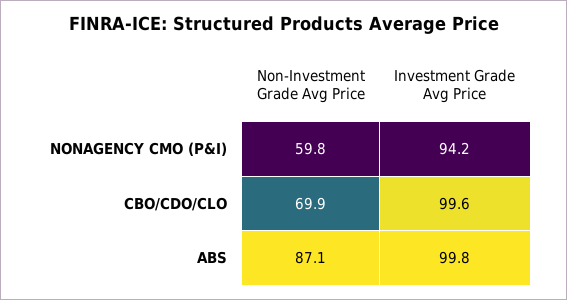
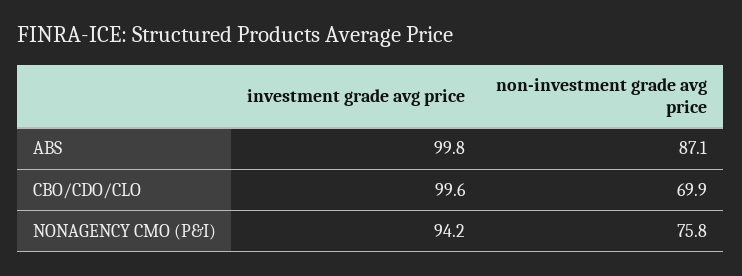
Non-Investment Grade Avg Price, NONAGENCY CMO (P&I): 59.8 -> 75.8

